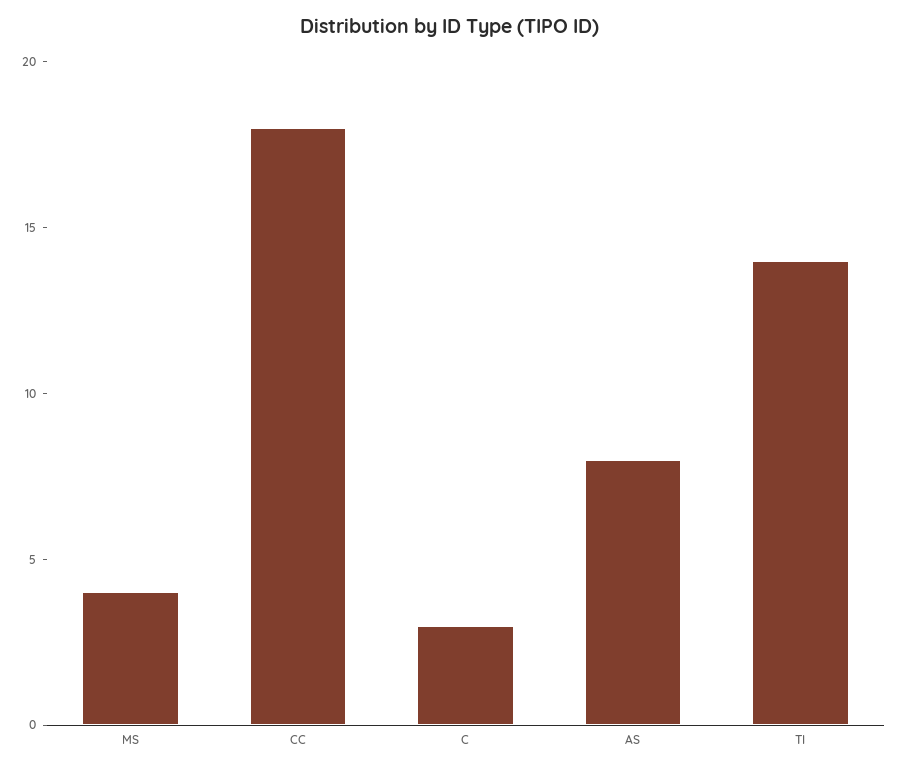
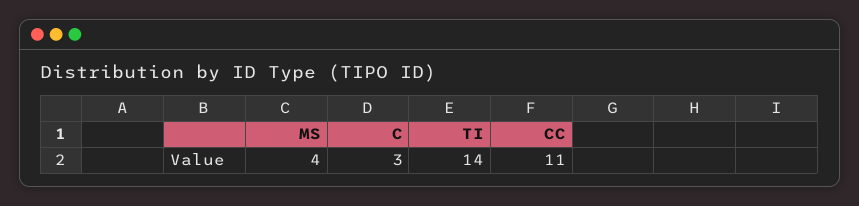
CC: 18 -> 11
AS: 8 -> none

